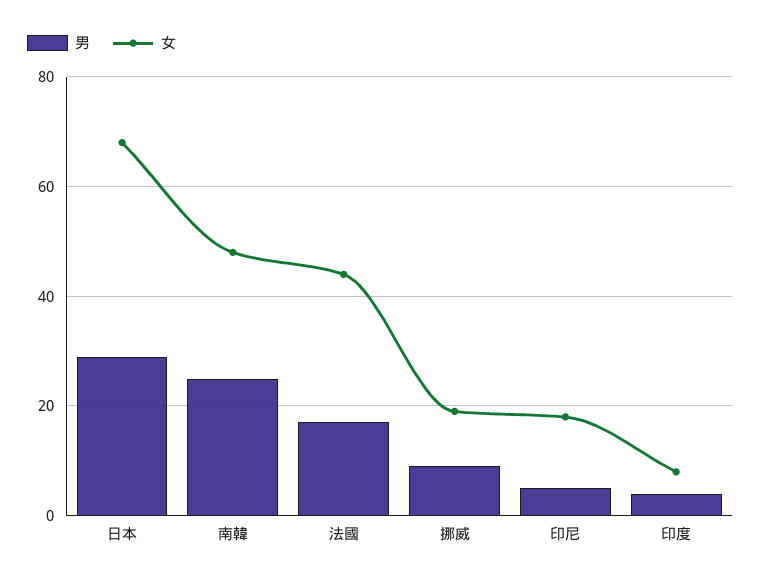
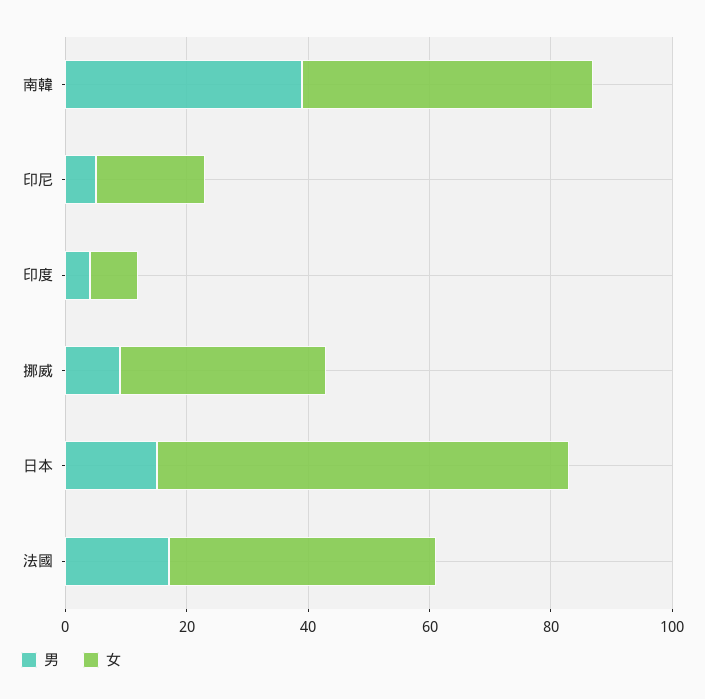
男, 日本: 30 -> 15
男, 南韓: 25 -> 40
女, 挪威: 20 -> 35

